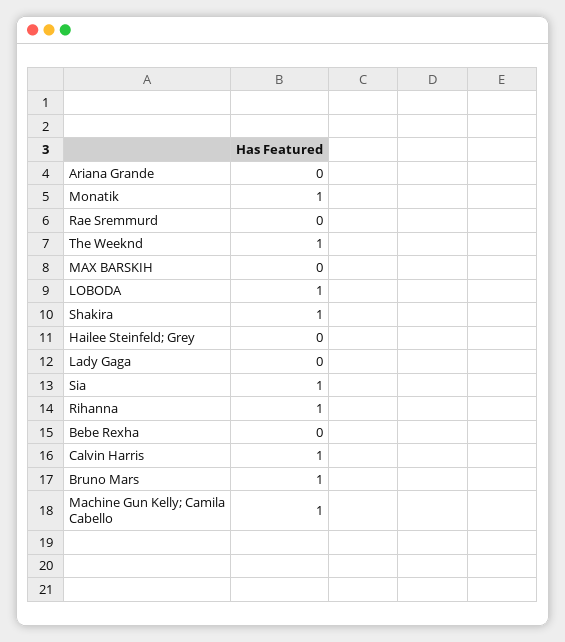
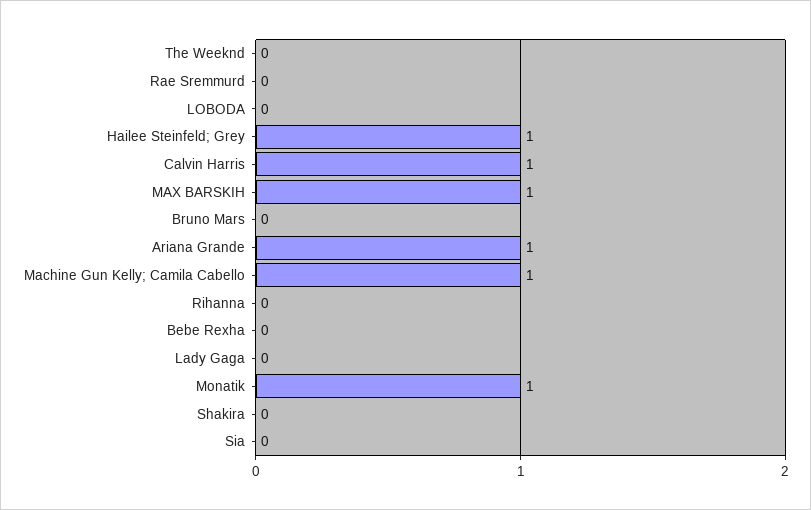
Ariana Grande: 0 -> 1
The Weeknd: 1 -> 0
MAX BARSKIH: 0 -> 1
LOBODA: 1 -> 0
Shakira: 1 -> 0
Hailee Steinfeld; Grey: 0 -> 1
Sia: 1 -> 0
Rihanna: 1 -> 0
Bruno Mars: 1 -> 0

